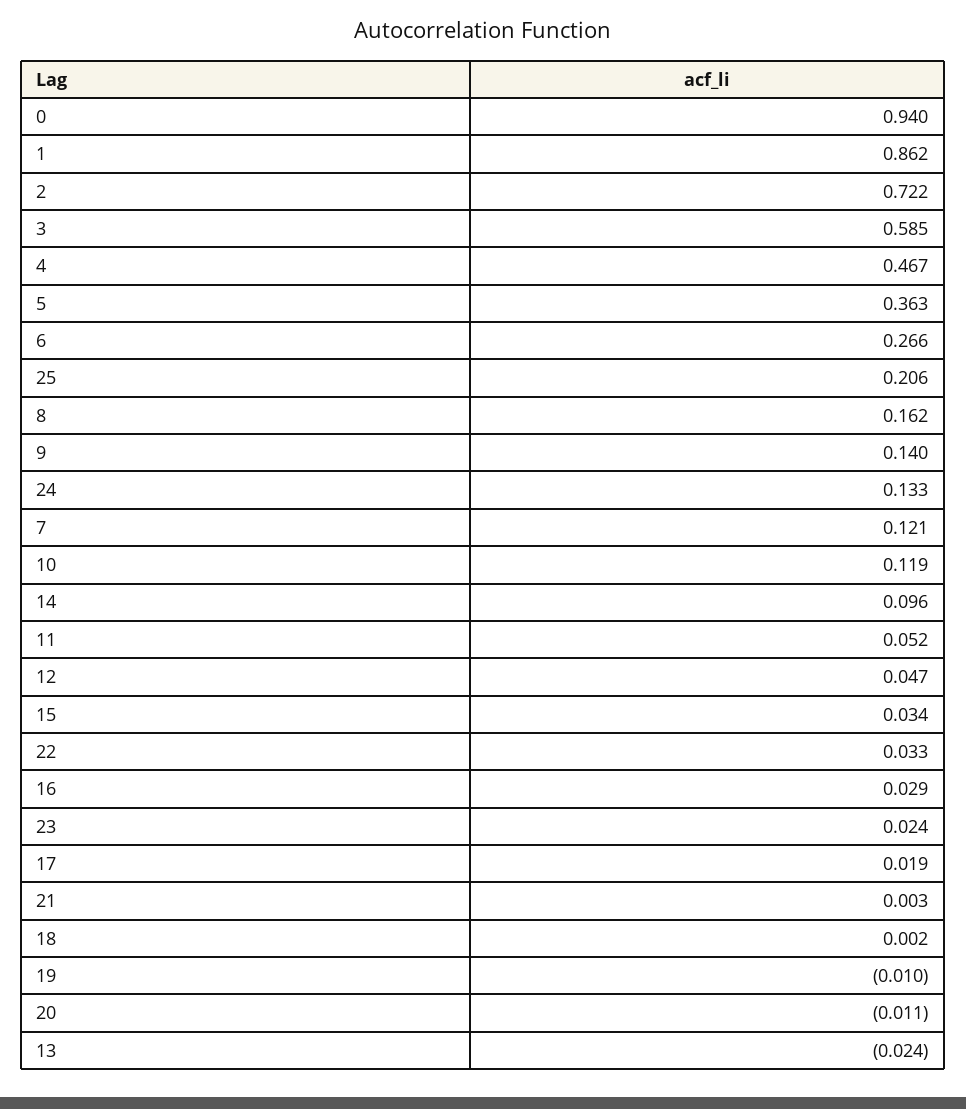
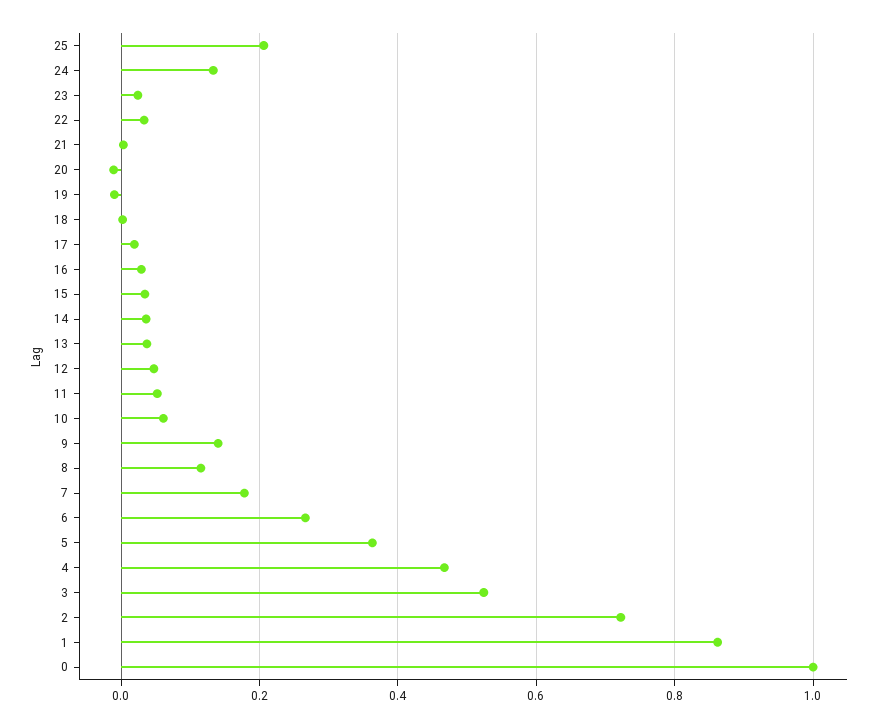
0: 0.94 -> 1
3: 0.585 -> 0.52
8: 0.162 -> 0.12
7: 0.121 -> 0.18
10: 0.119 -> 0.06
14: 0.096 -> 0.04
13: -0.024 -> 0.04

